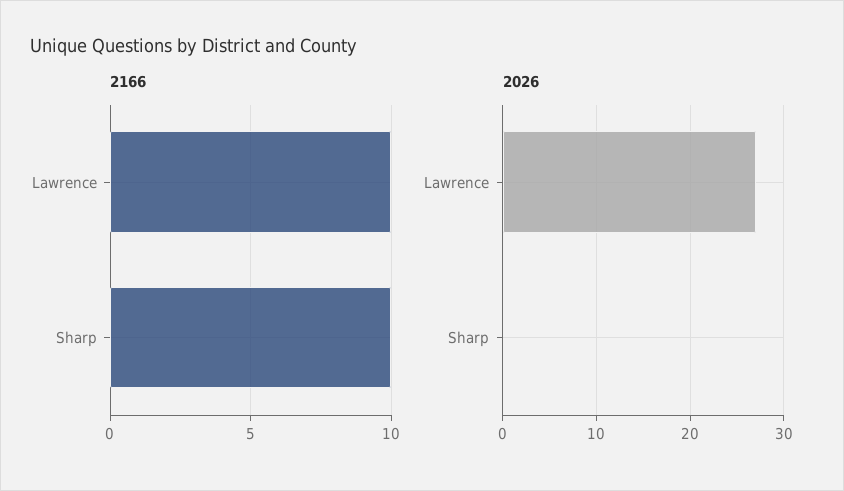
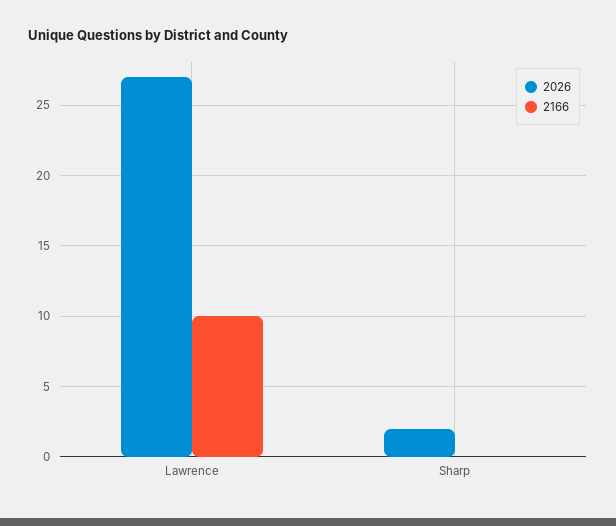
2166, Sharp: 10 -> 0
2026, Sharp: 0 -> 2

